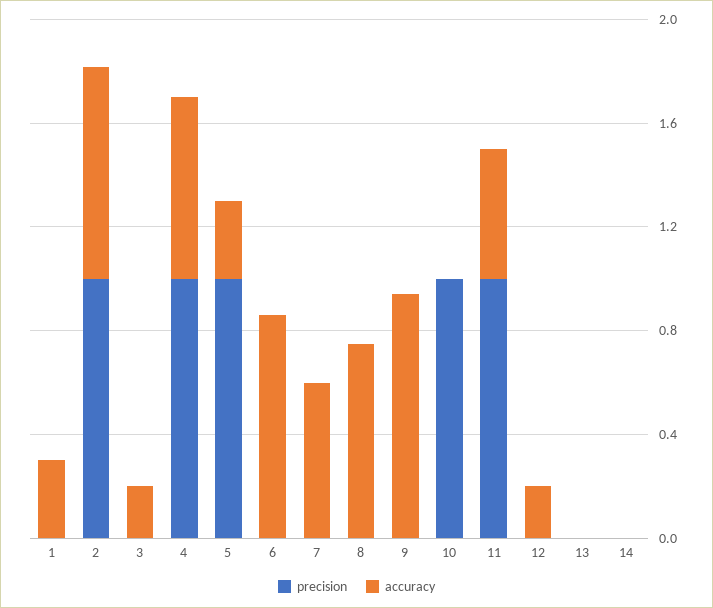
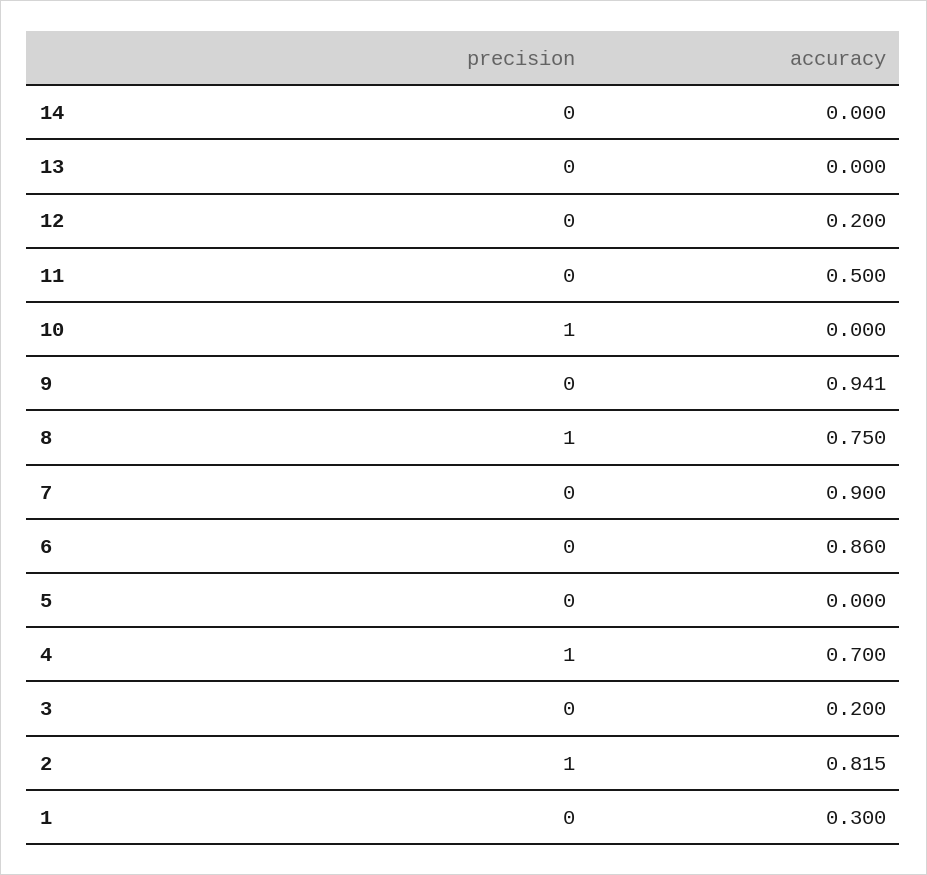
precision, 5: 1 -> 0
accuracy, 5: 0.3 -> 0
accuracy, 7: 0.6 -> 0.9
precision, 8: 0 -> 1
precision, 11: 1 -> 0

